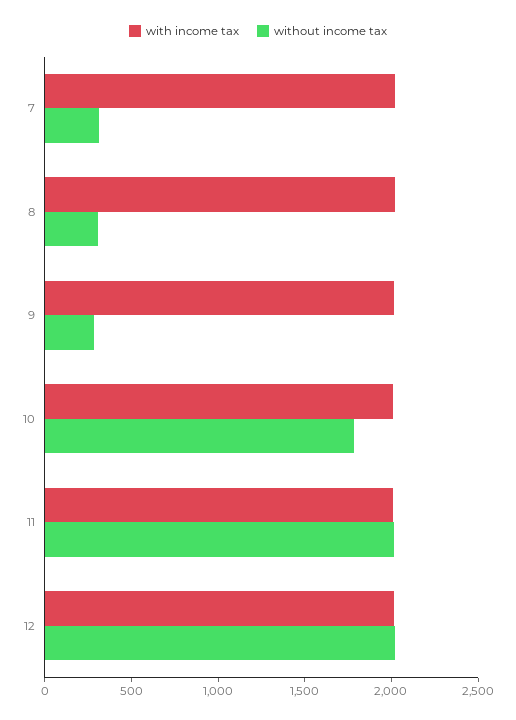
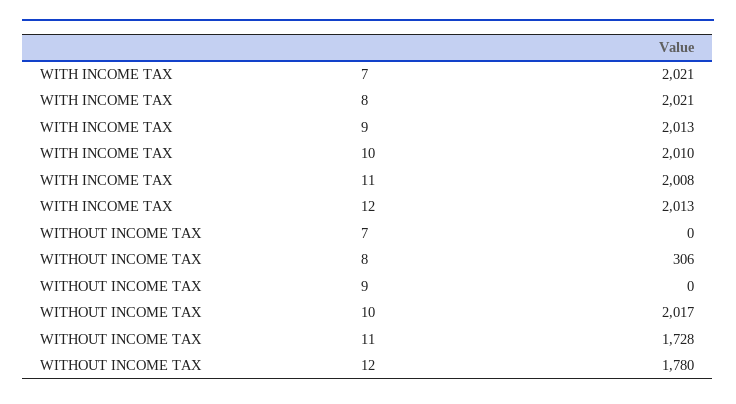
without income tax, 7: 300 -> 0
without income tax, 9: 300 -> 0
without income tax, 10: 1800 -> 2017
without income tax, 11: 2000 -> 1728
without income tax, 12: 2000 -> 1780

